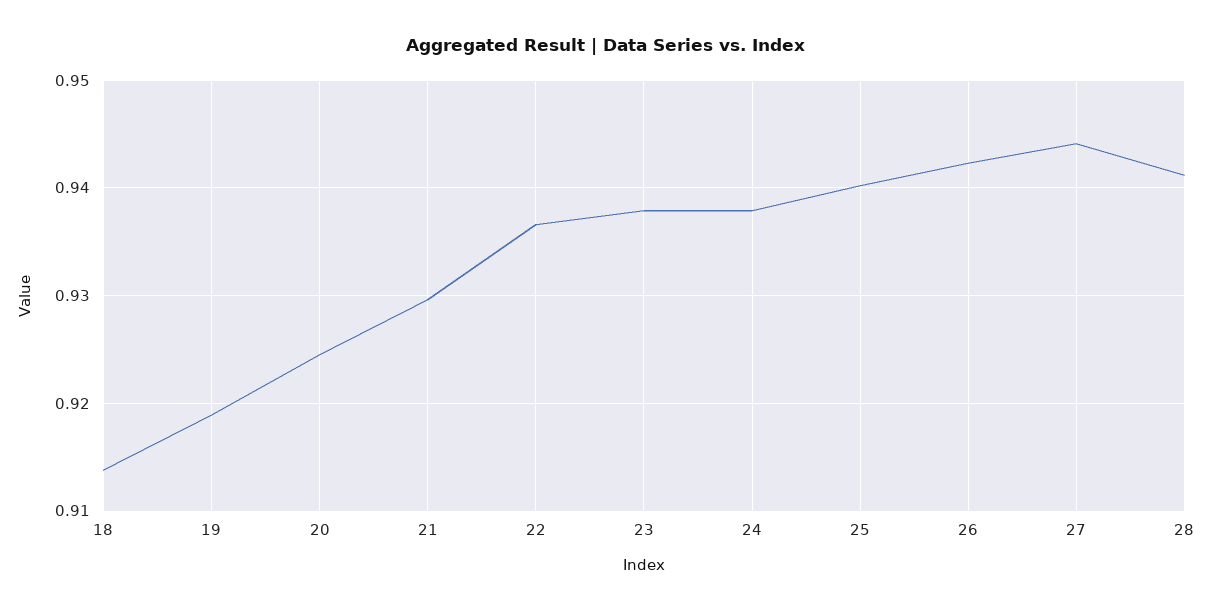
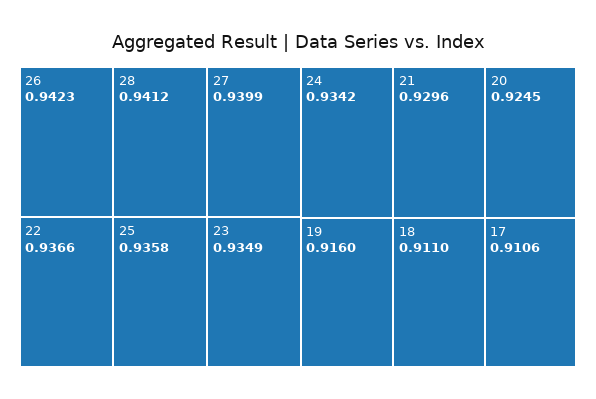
18: 0.914 -> 0.911
19: 0.919 -> 0.916
23: 0.938 -> 0.9349
24: 0.938 -> 0.9342
25: 0.94 -> 0.9358
27: 0.944 -> 0.9399
17: none -> 0.9106

